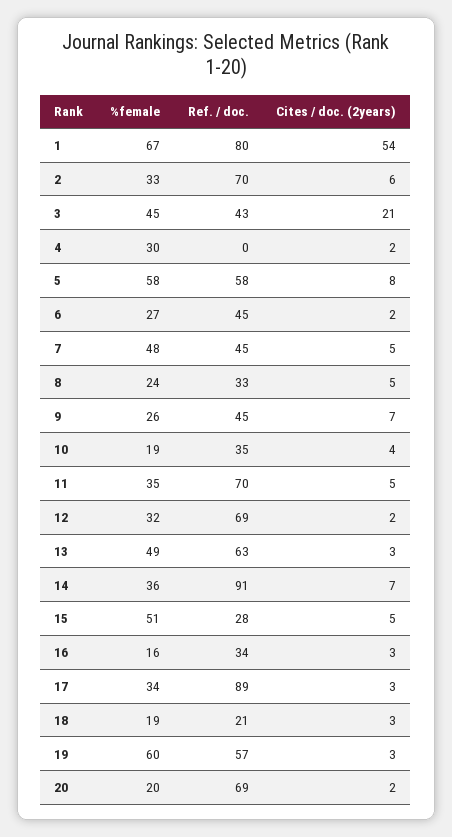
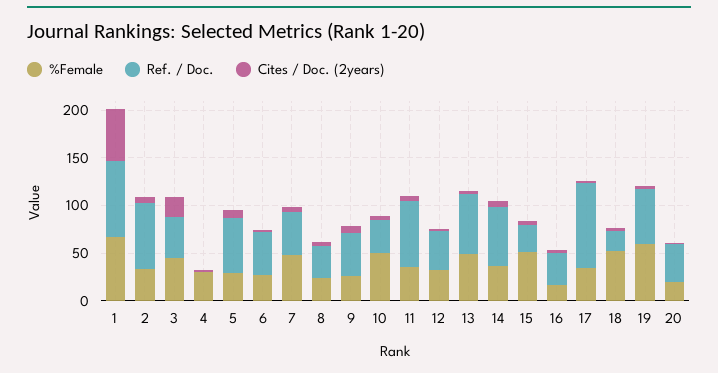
%female, 5: 58 -> 30
%female, 10: 19 -> 50
Ref. / doc., 12: 69 -> 40
Ref. / doc., 14: 91 -> 60
%female, 18: 19 -> 50
Ref. / doc., 20: 69 -> 40

